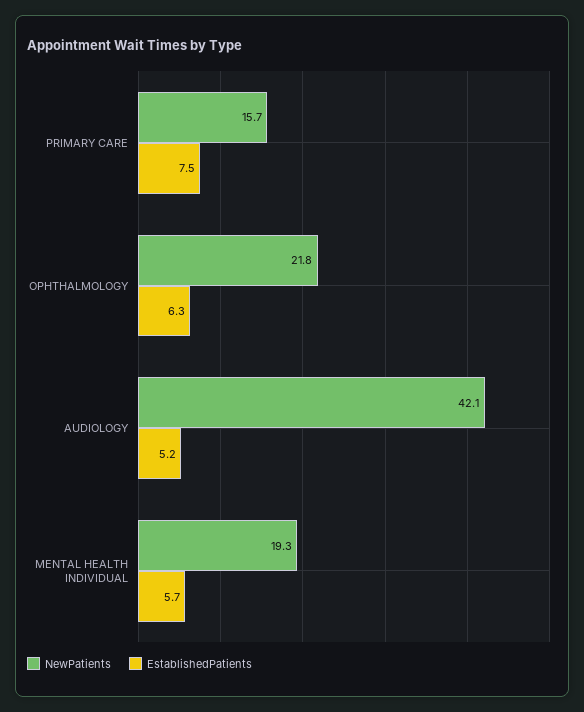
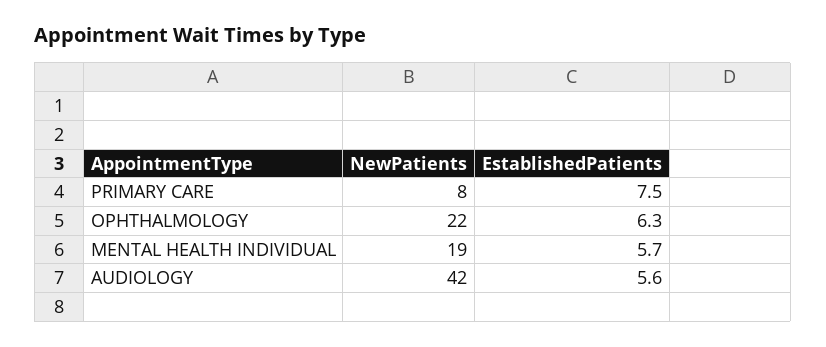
NewPatients, PRIMARY CARE: 15.7 -> 8
EstablishedPatients, AUDIOLOGY: 5.2 -> 5.6

